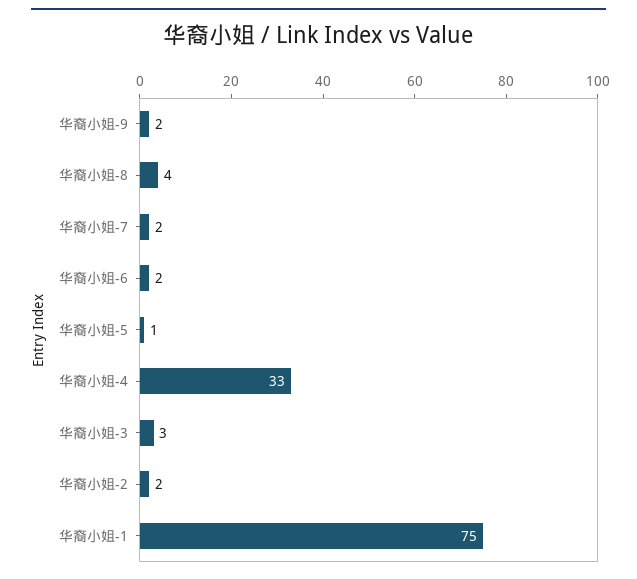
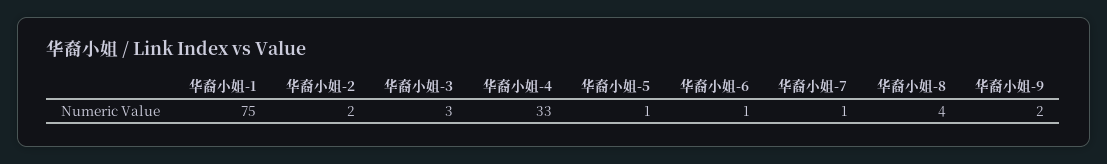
华裔小姐-7: 2 -> 1
华裔小姐-6: 2 -> 1

